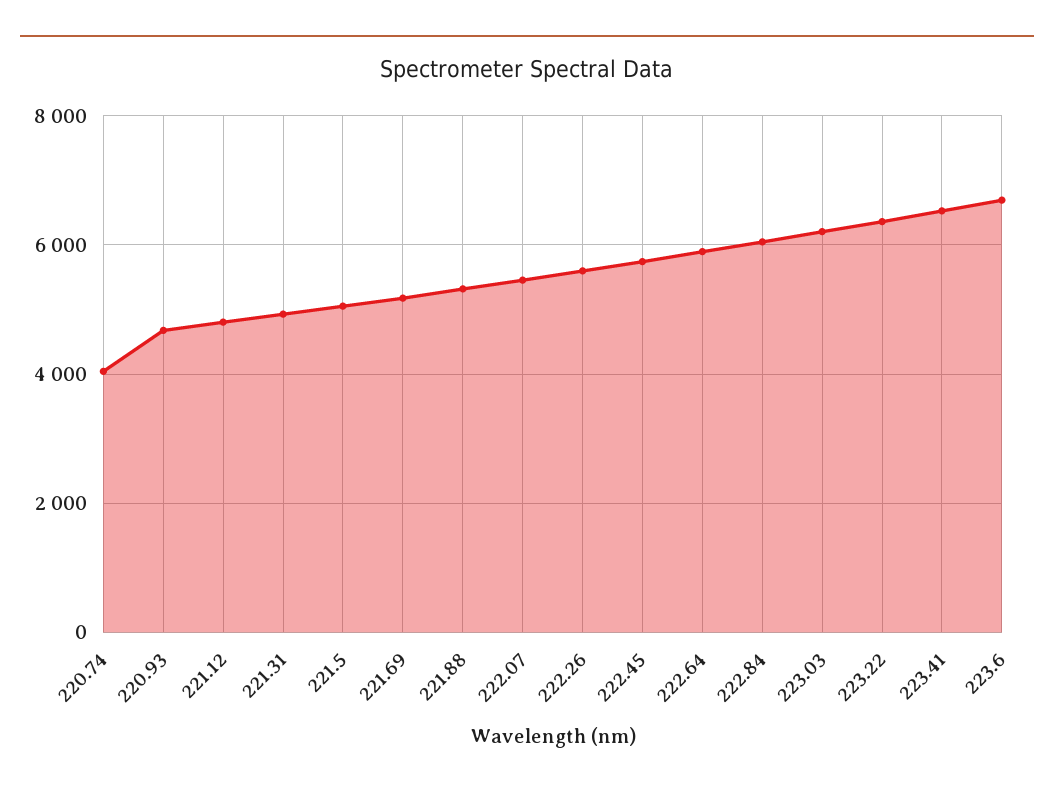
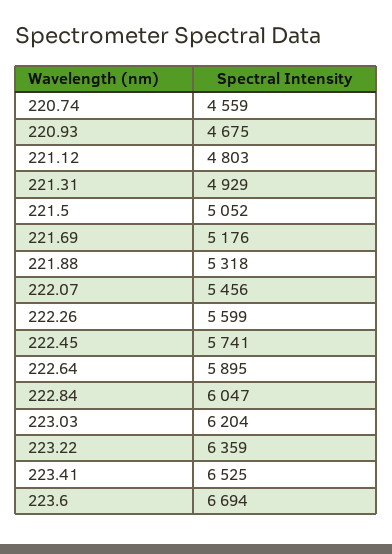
220.74: 4000 -> 4559

